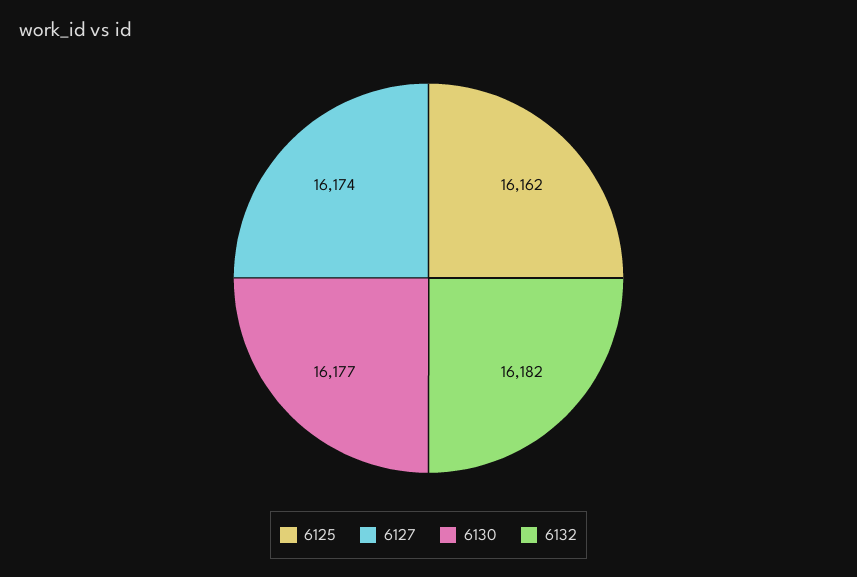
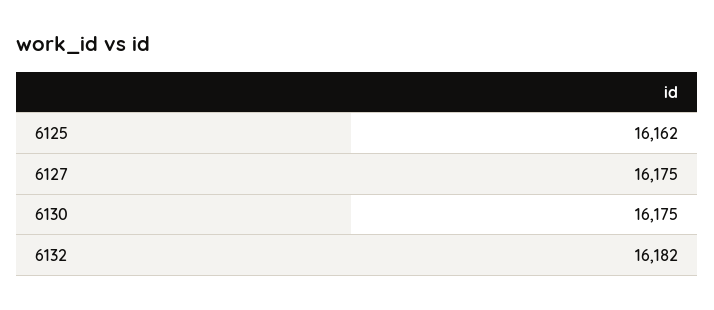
6127: 16174 -> 16175
6130: 16177 -> 16175

